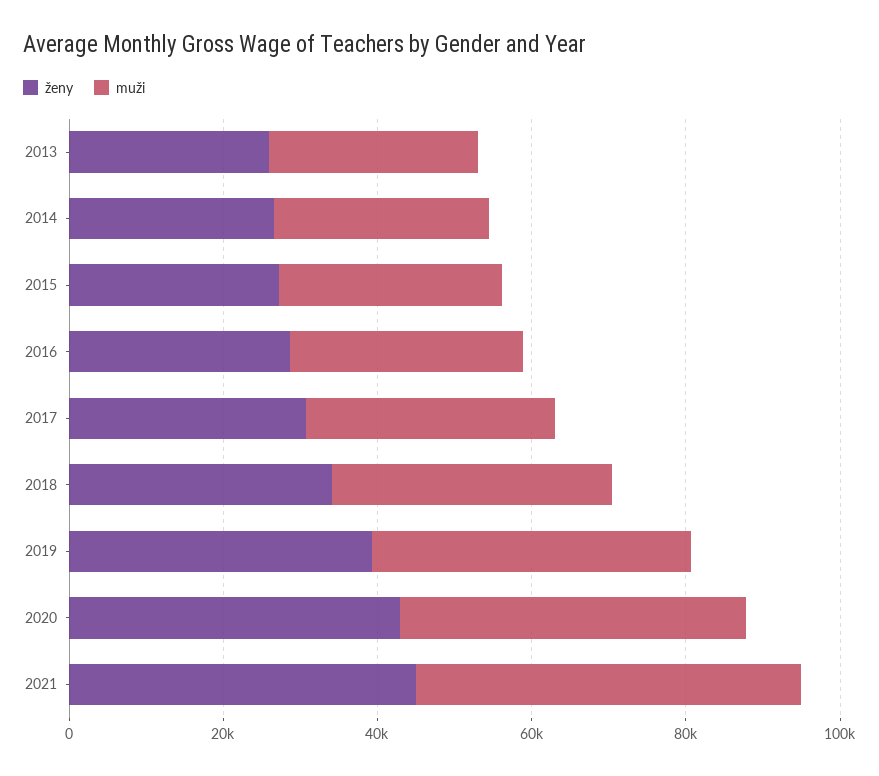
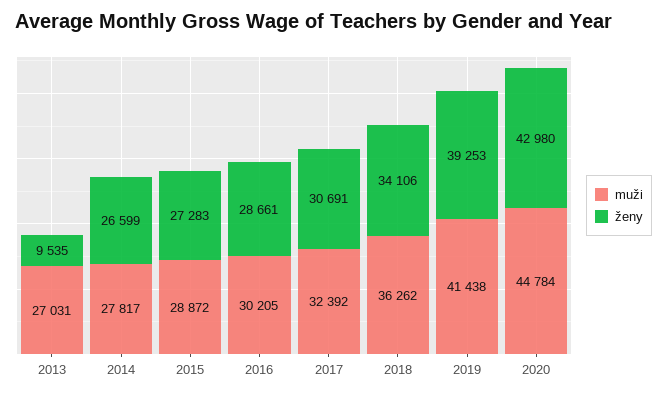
ženy, 2013: 25000 -> 9535
ženy, 2021: 45000 -> none
muži, 2021: 50000 -> none

